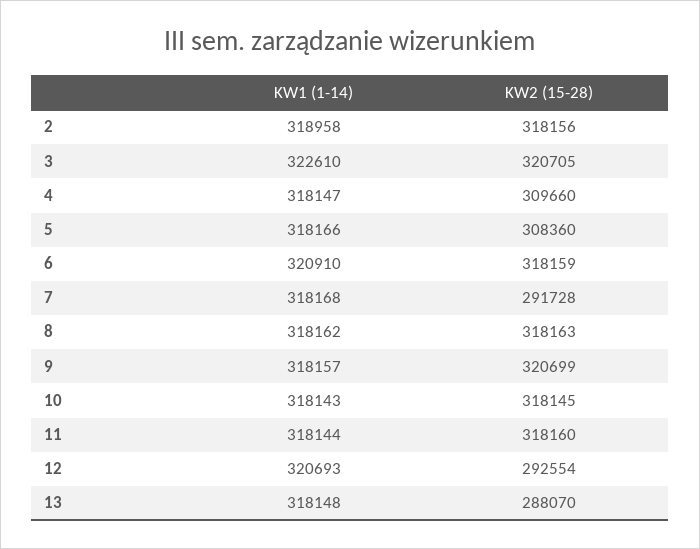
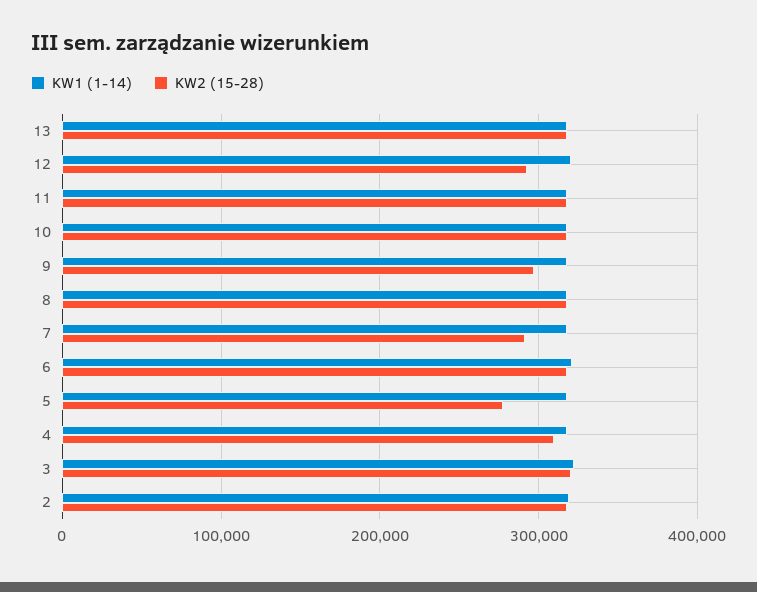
KW2 (15-28), 5: 308360 -> 280000
KW2 (15-28), 9: 320699 -> 300000
KW2 (15-28), 13: 288070 -> 320000

